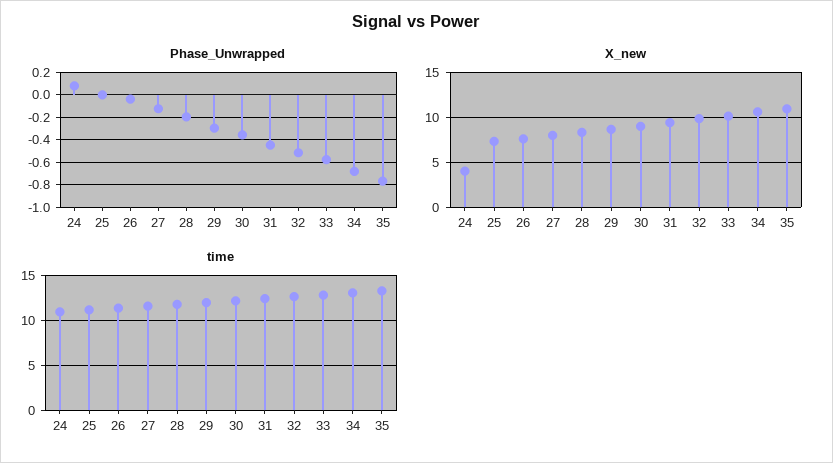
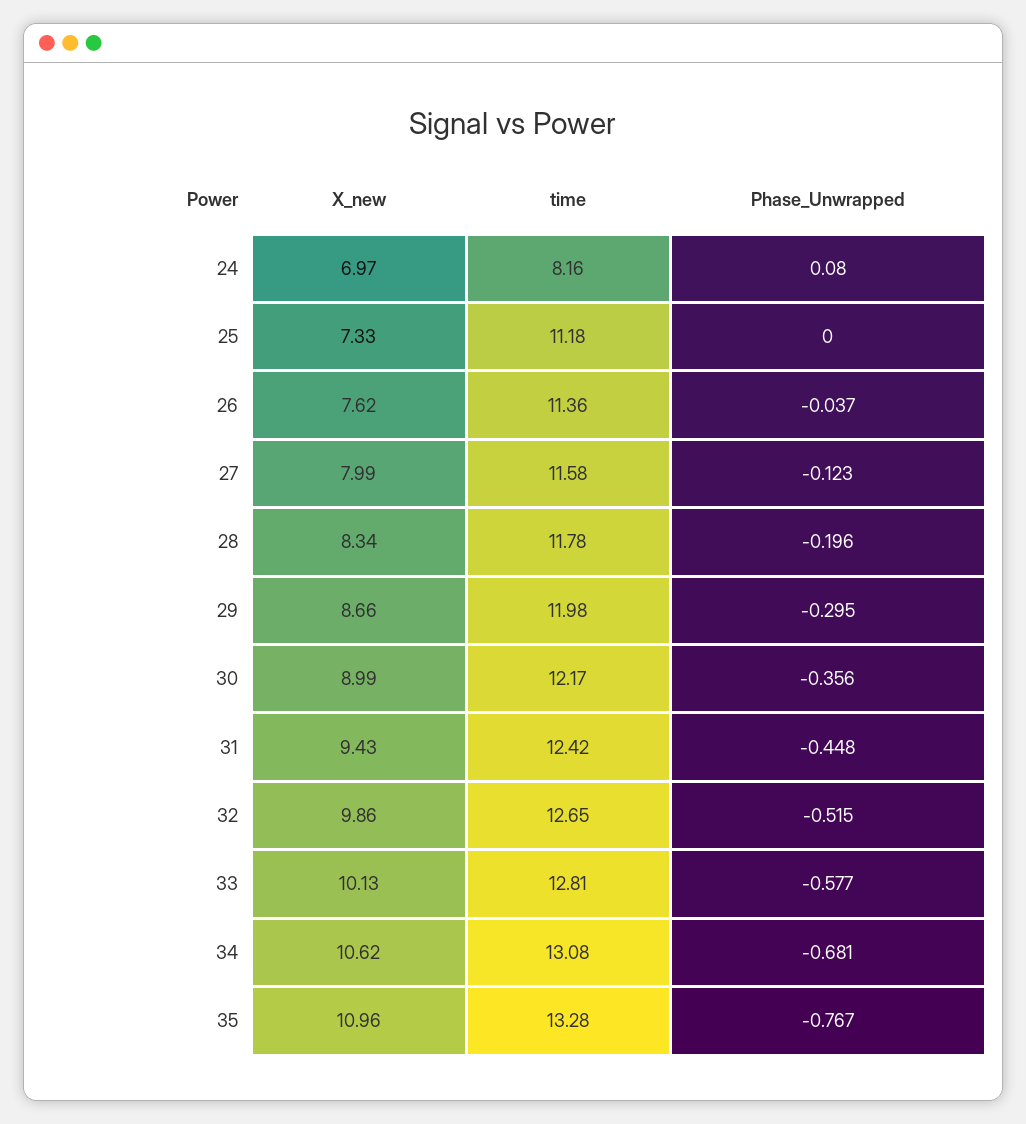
X_new, 24: 4 -> 6.97
time, 24: 11 -> 8.16

